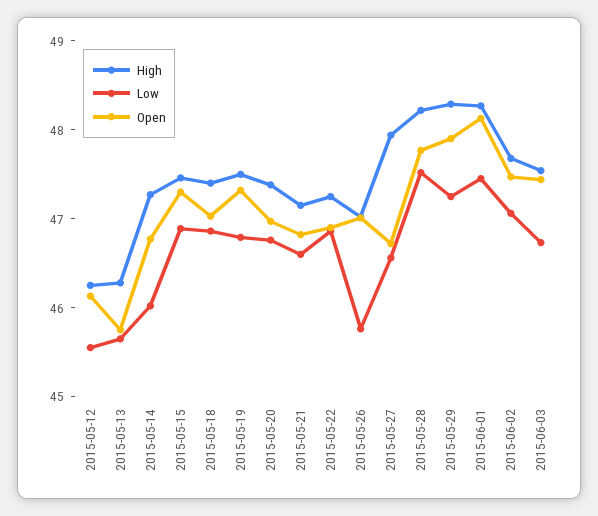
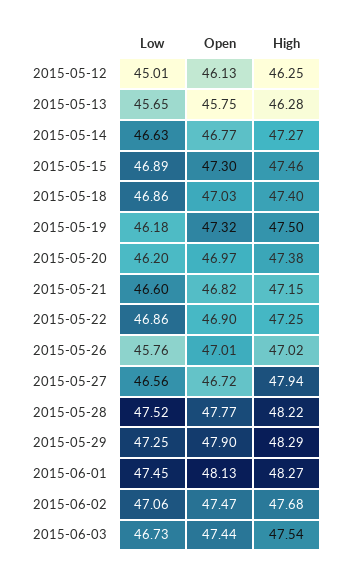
Low, 2015-05-12: 45.6 -> 45.01
Low, 2015-05-14: 46 -> 46.63
Low, 2015-05-19: 46.8 -> 46.18
Low, 2015-05-20: 46.8 -> 46.2

